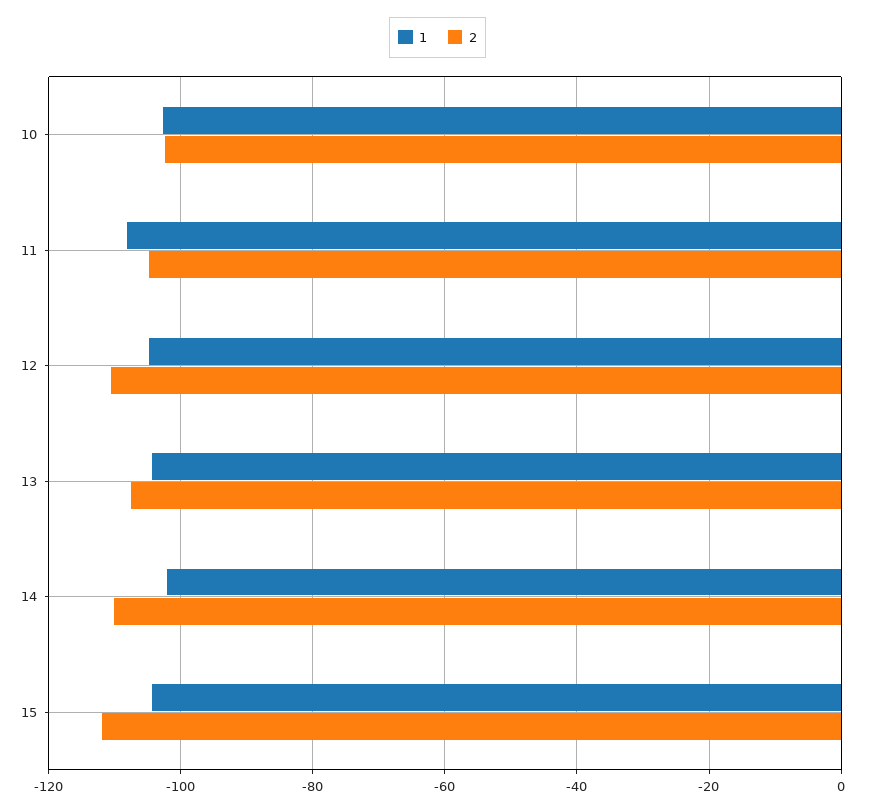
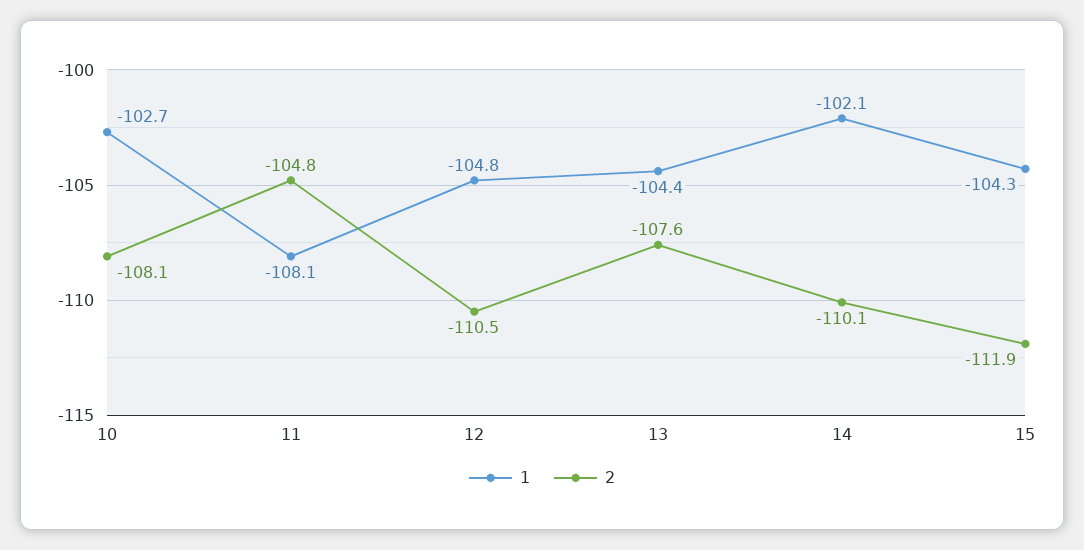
2, 10: -102 -> -108.1

